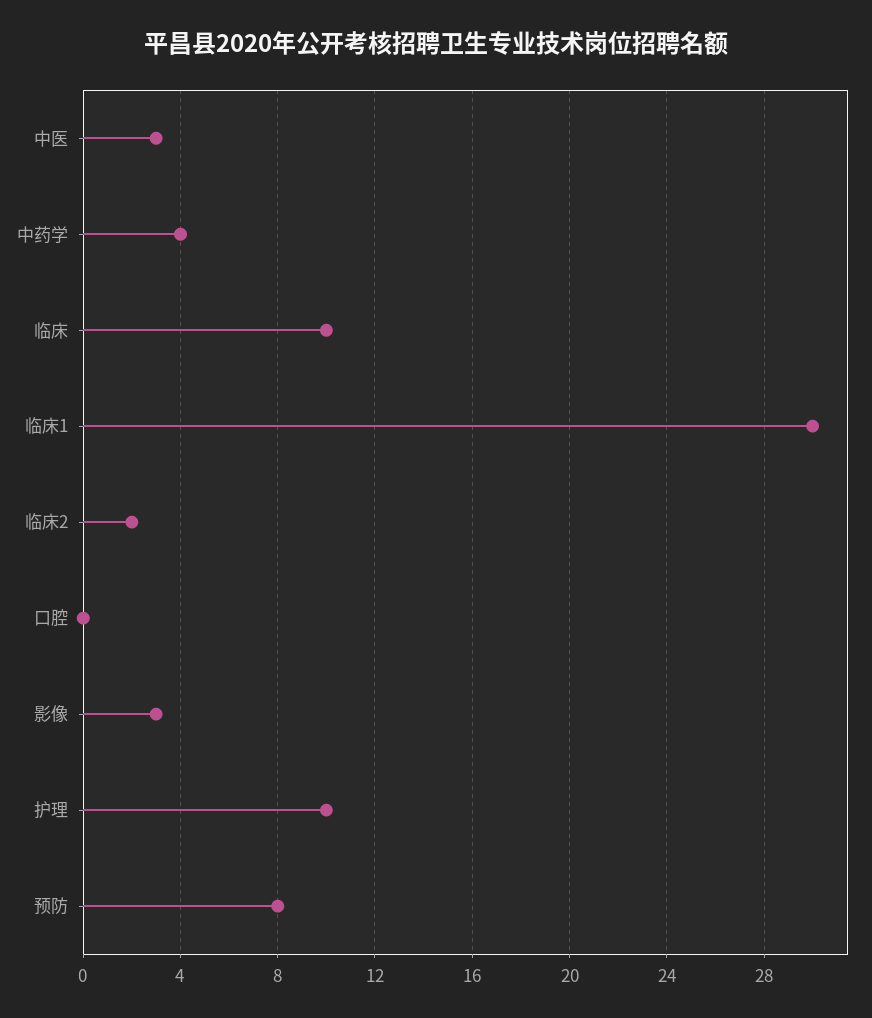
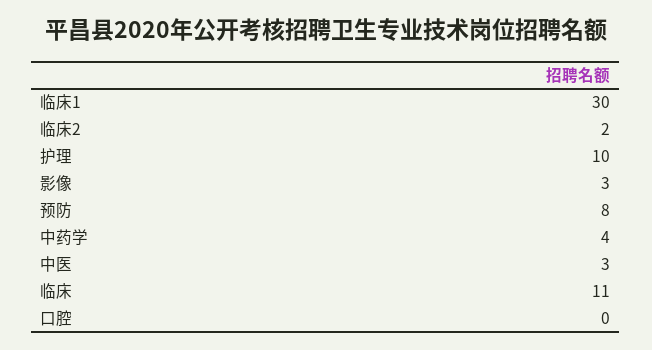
临床: 10 -> 11

